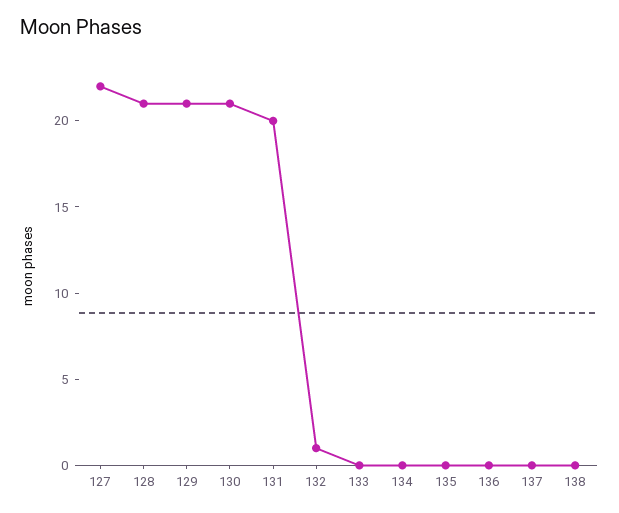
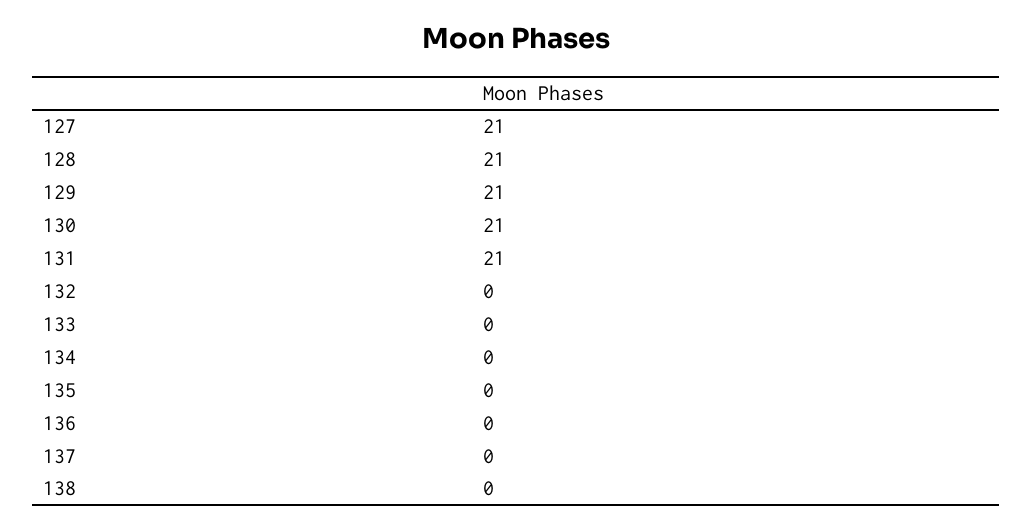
127: 22 -> 21
131: 20 -> 21
132: 1 -> 0

